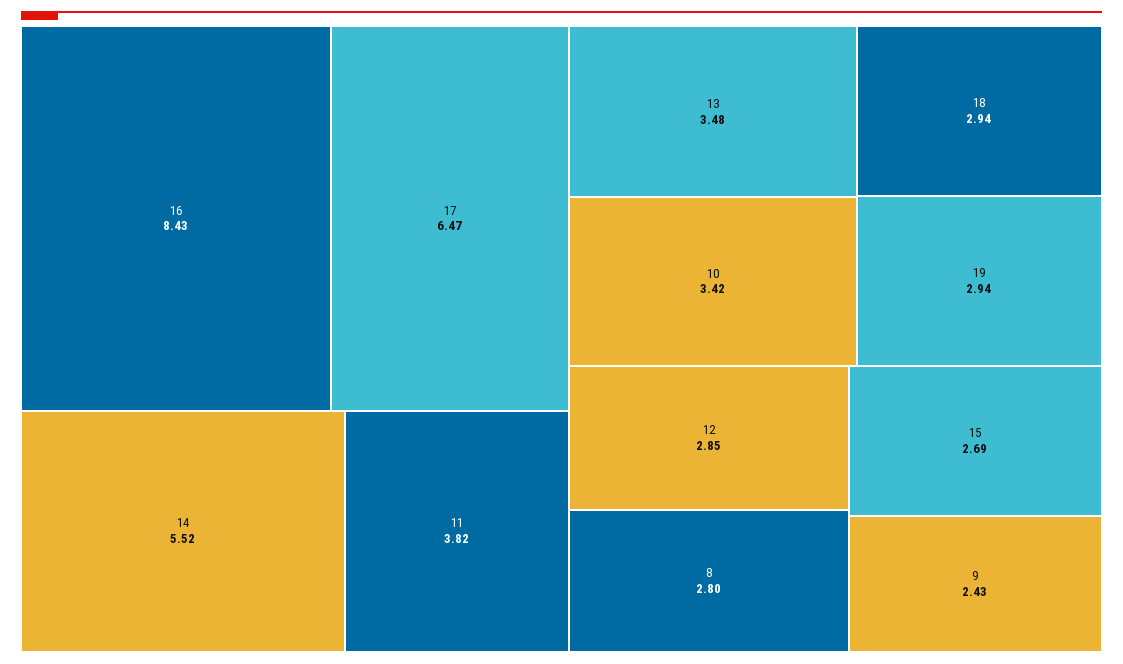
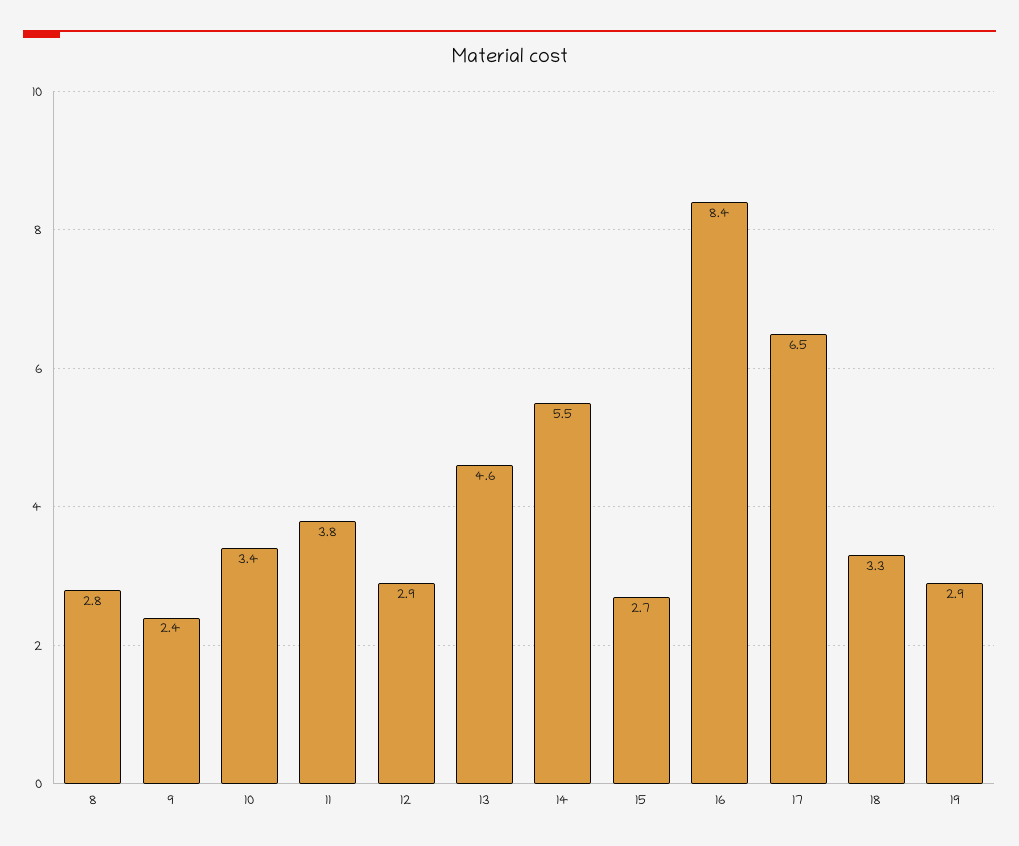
13: 3.48 -> 4.6
18: 2.94 -> 3.3

